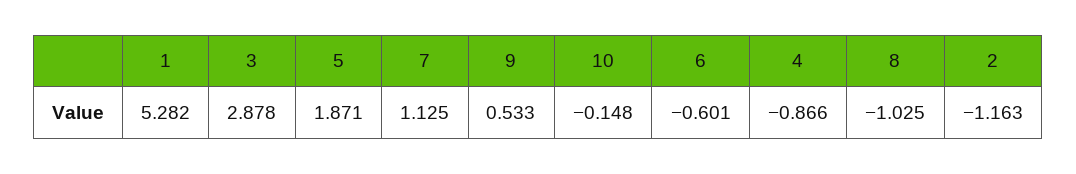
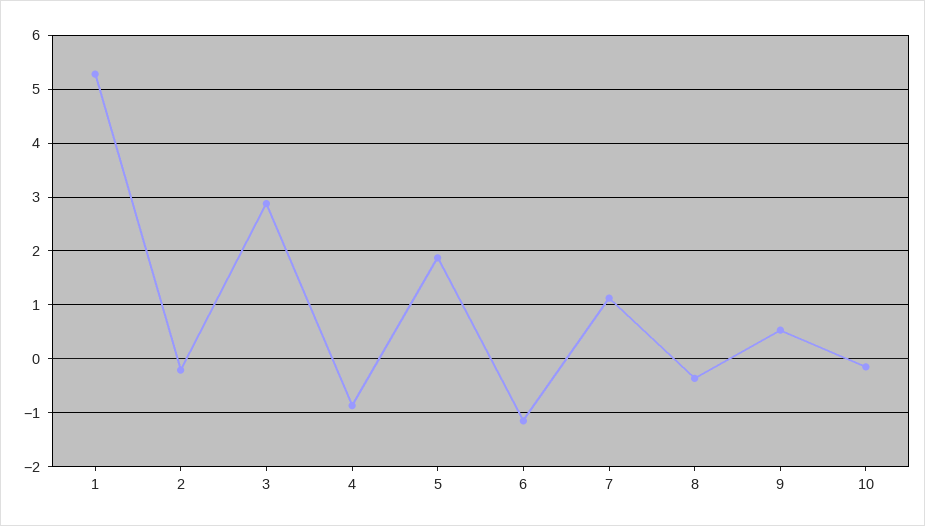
6: -0.601 -> -1.2
8: -1.025 -> -0.4
2: -1.163 -> -0.2

